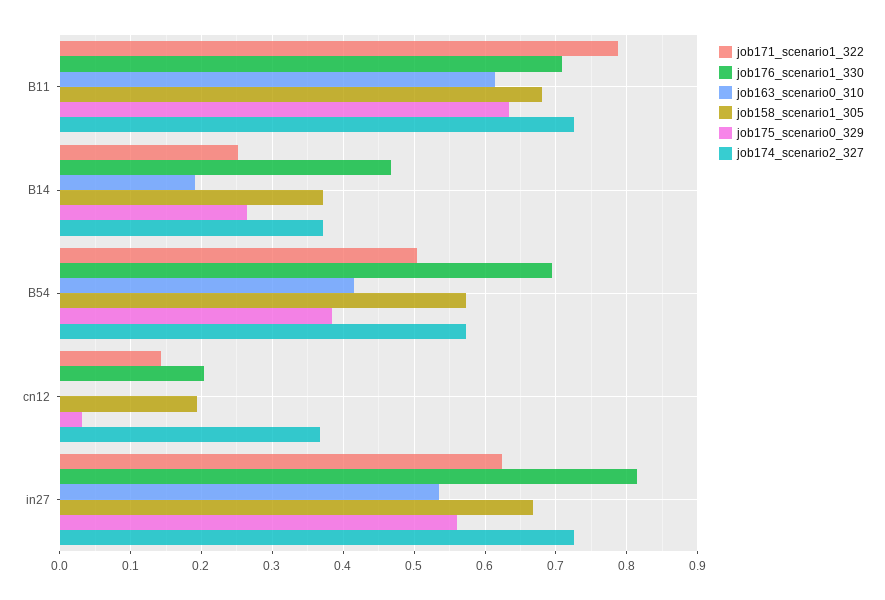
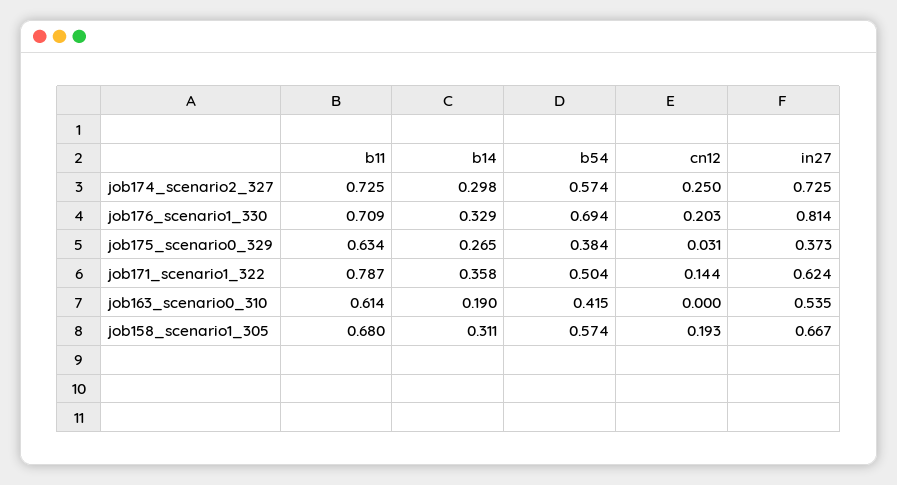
job171_scenario1_322, B14: 0.25 -> 0.358
job176_scenario1_330, B14: 0.47 -> 0.329
job158_scenario1_305, B14: 0.37 -> 0.311
job174_scenario2_327, B14: 0.37 -> 0.298
job174_scenario2_327, cn12: 0.37 -> 0.25
job175_scenario0_329, in27: 0.56 -> 0.373

